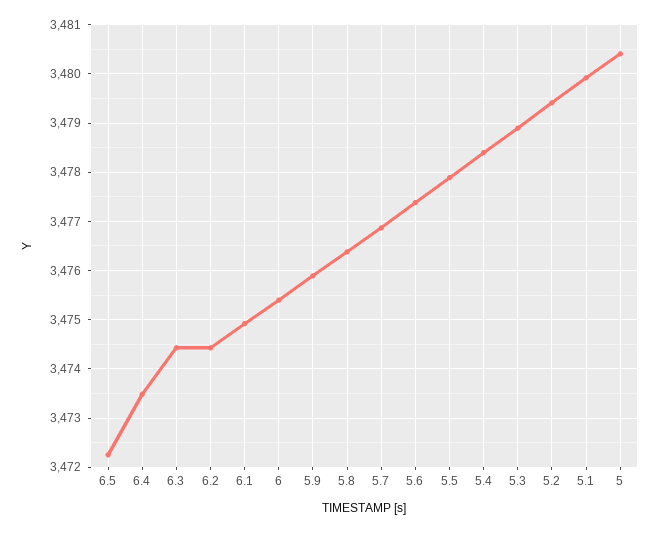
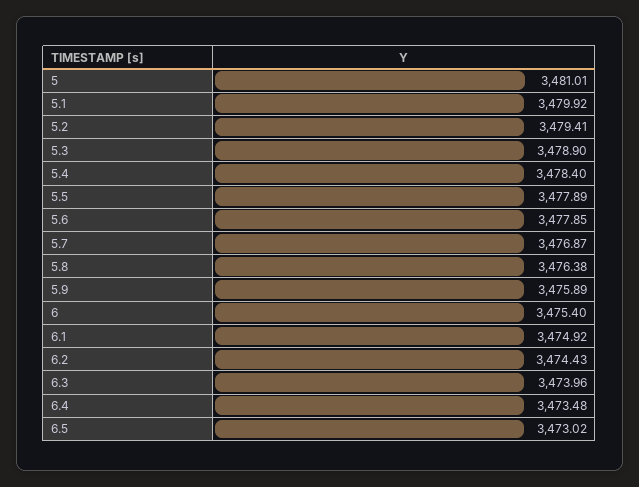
6.5: 3472.2 -> 3473.02
6.3: 3474.4 -> 3473.96
5.6: 3477.4 -> 3477.85
5: 3480.4 -> 3481.01

